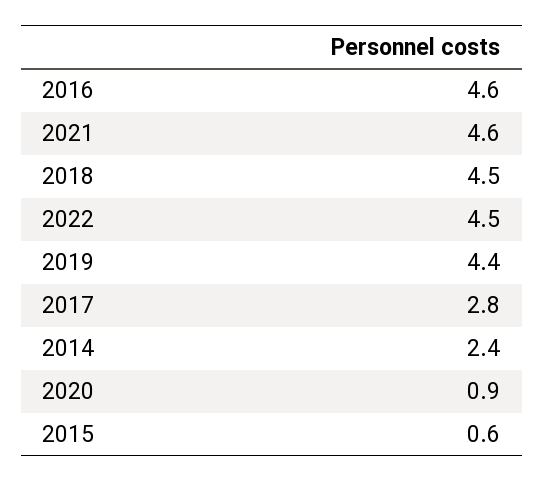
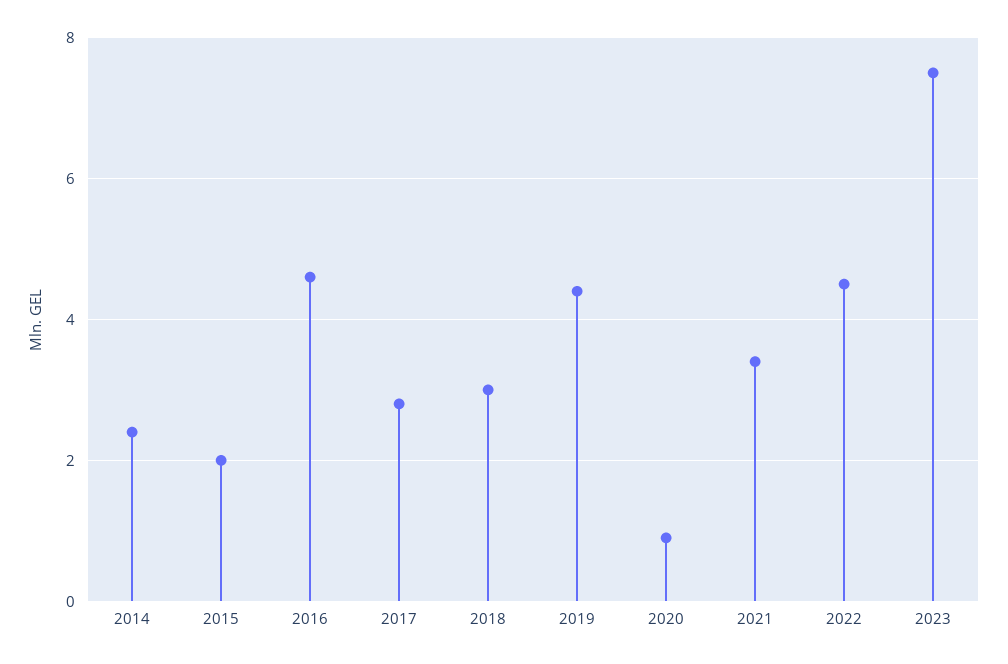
2021: 4.6 -> 3.5
2018: 4.5 -> 3
2015: 0.6 -> 2
2023: none -> 7.5

